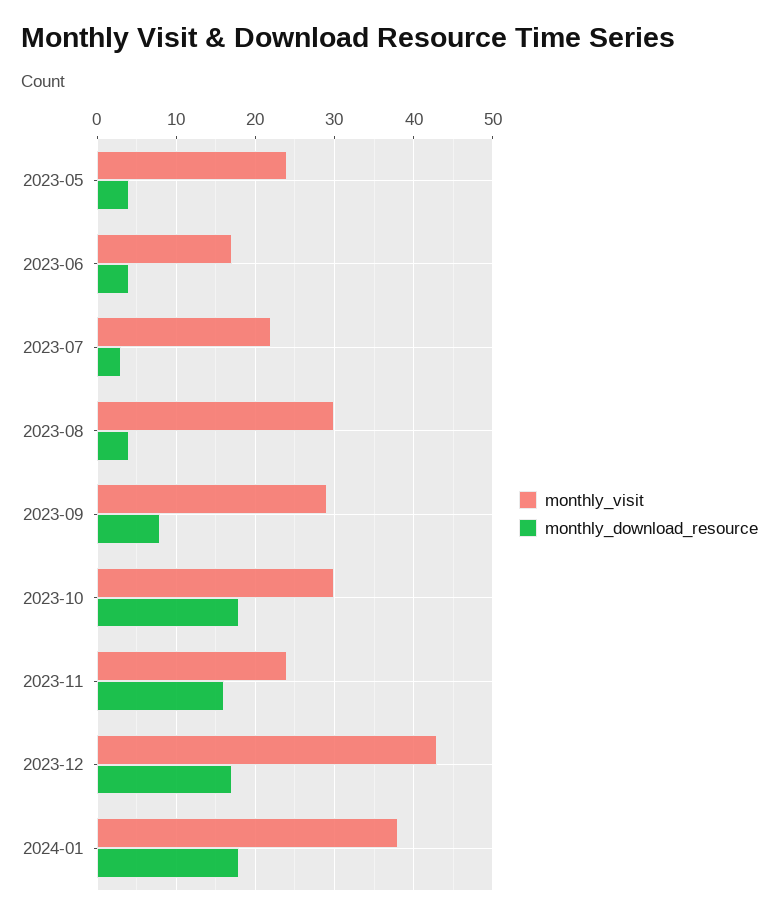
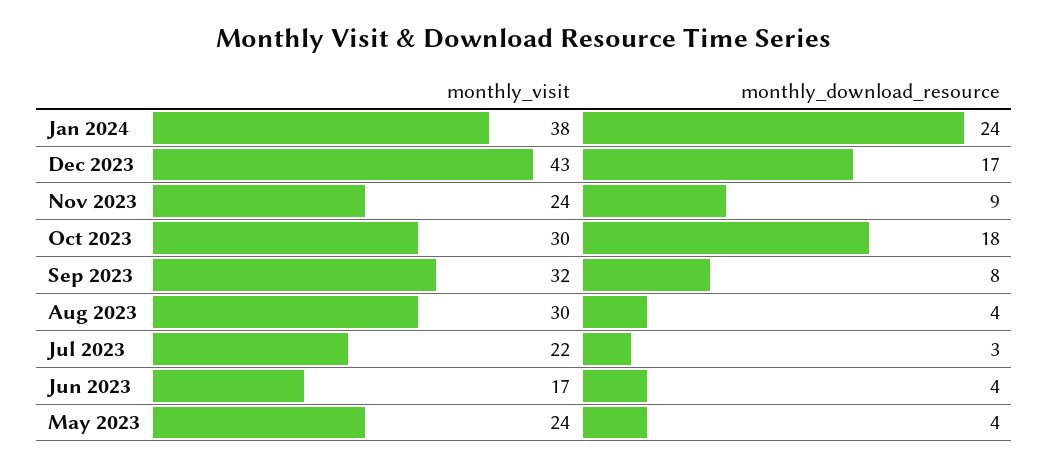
monthly_visit, 2023-09: 29 -> 32
monthly_download_resource, 2023-11: 16 -> 9
monthly_download_resource, 2024-01: 18 -> 24

